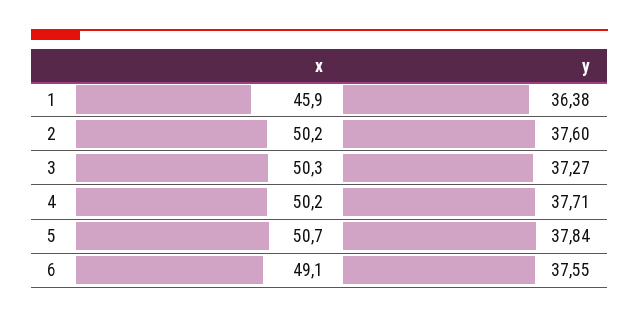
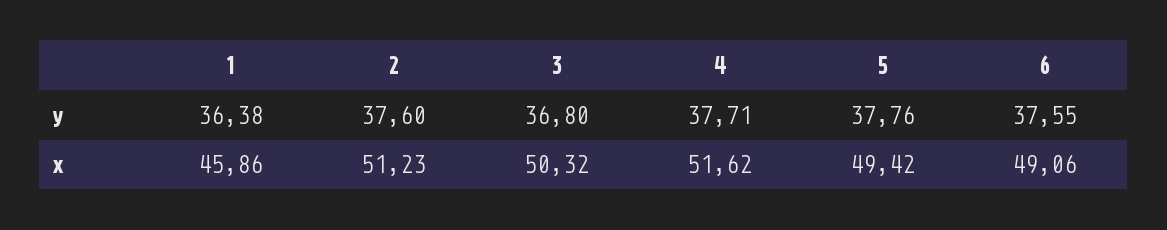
x, 2: 50.2 -> 51.23
y, 3: 37.27 -> 36.8
x, 4: 50.2 -> 51.62
x, 5: 50.7 -> 49.42
y, 5: 37.84 -> 37.76

